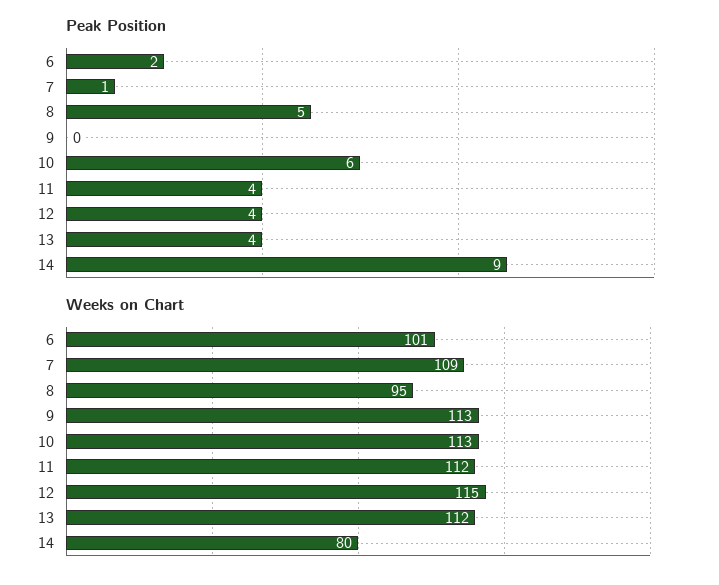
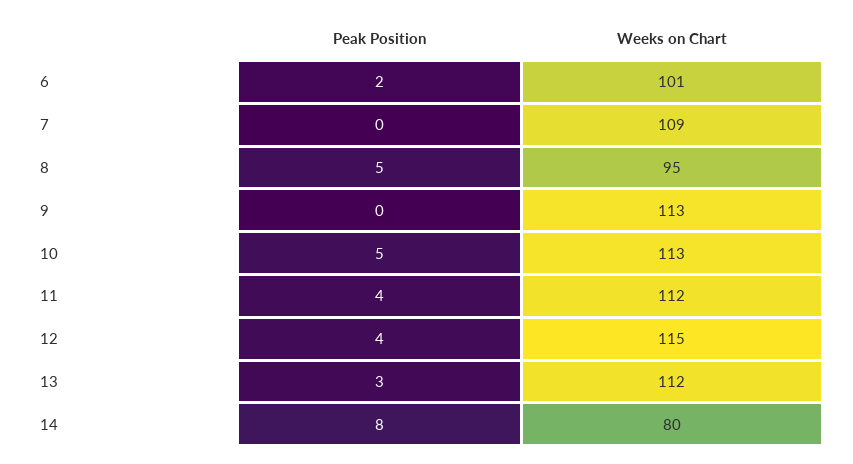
Peak Position, 7: 1 -> 0
Peak Position, 10: 6 -> 5
Peak Position, 13: 4 -> 3
Peak Position, 14: 9 -> 8

